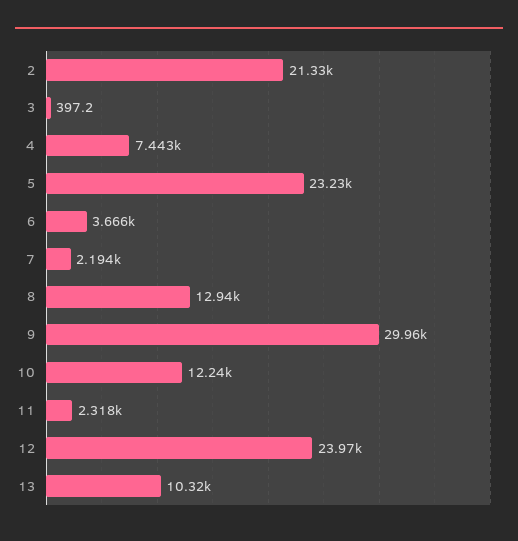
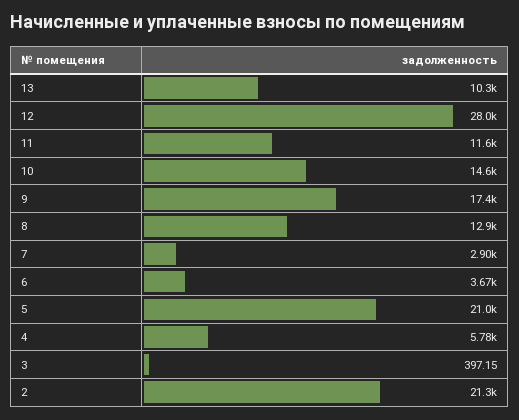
4: 7443 -> 5780
5: 23230 -> 21000
7: 2194 -> 2900
9: 29960 -> 17400
10: 12240 -> 14600
11: 2318 -> 11600
12: 23970 -> 28000

